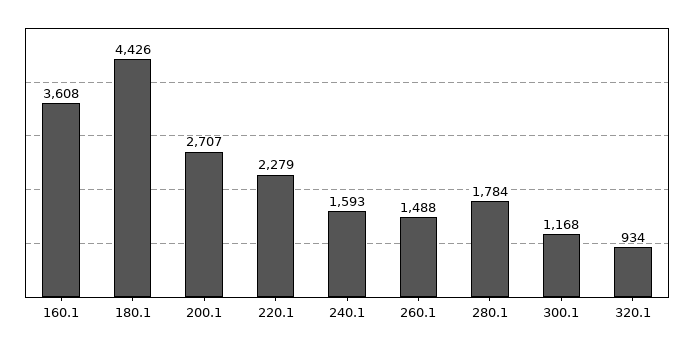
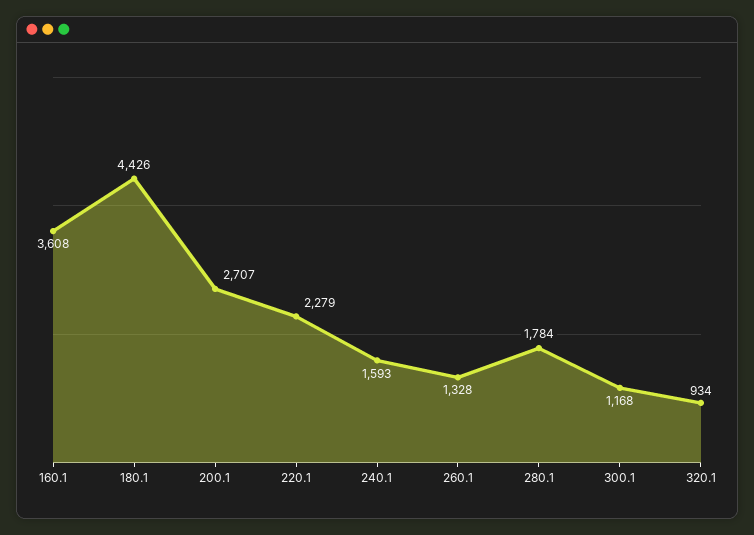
260.1: 1488 -> 1328

